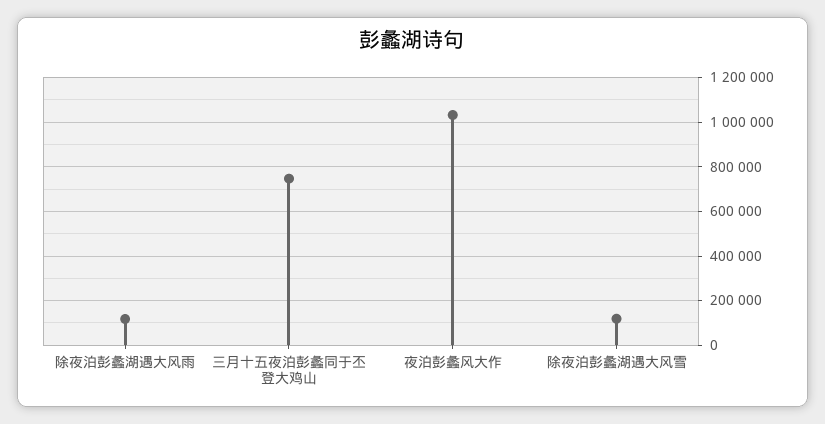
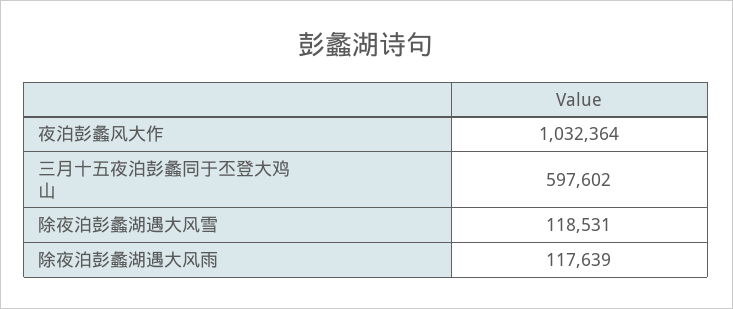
三月十五夜泊彭蠡同于丕登大鸡山: 750000 -> 597602

